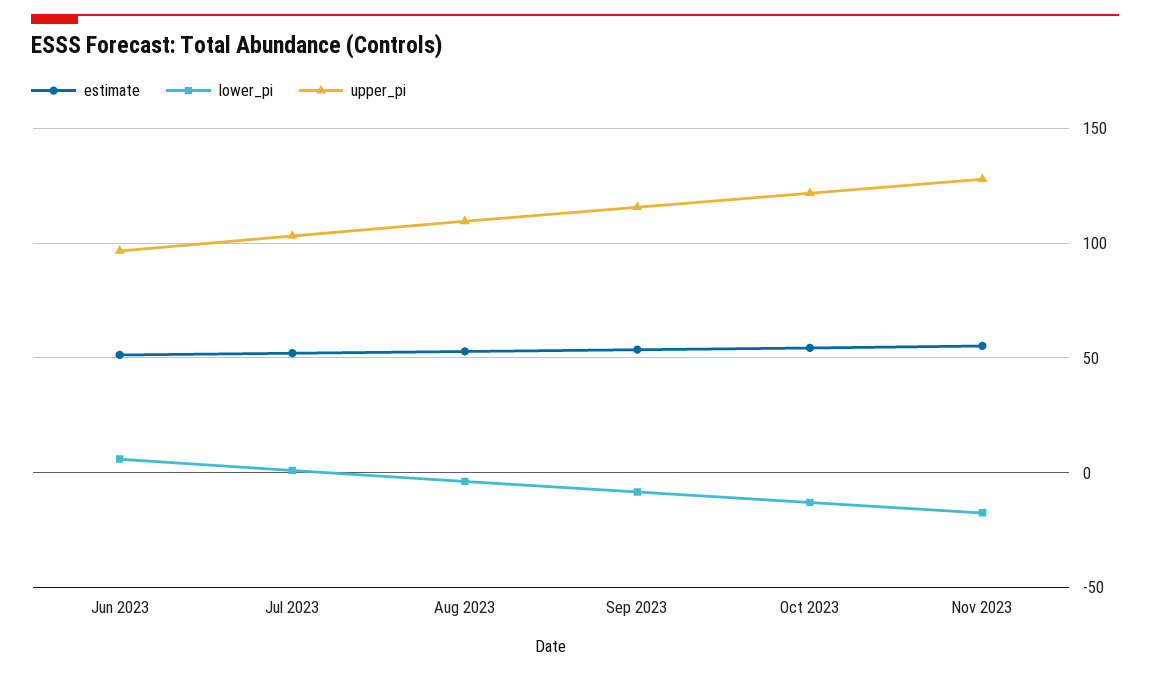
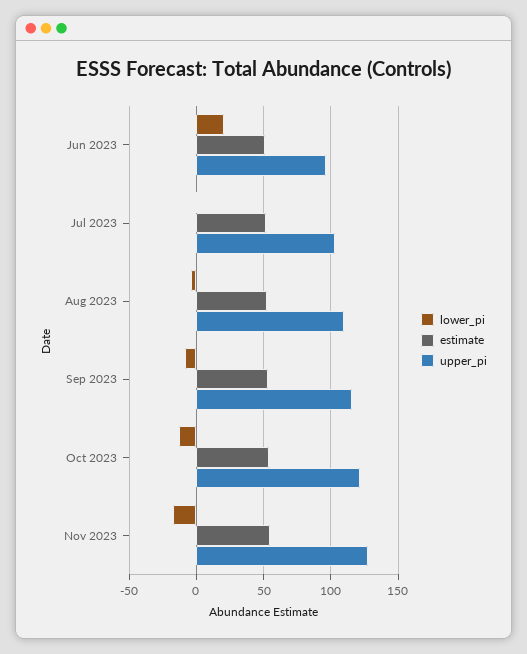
lower_pi, Jun 2023: 5 -> 20

